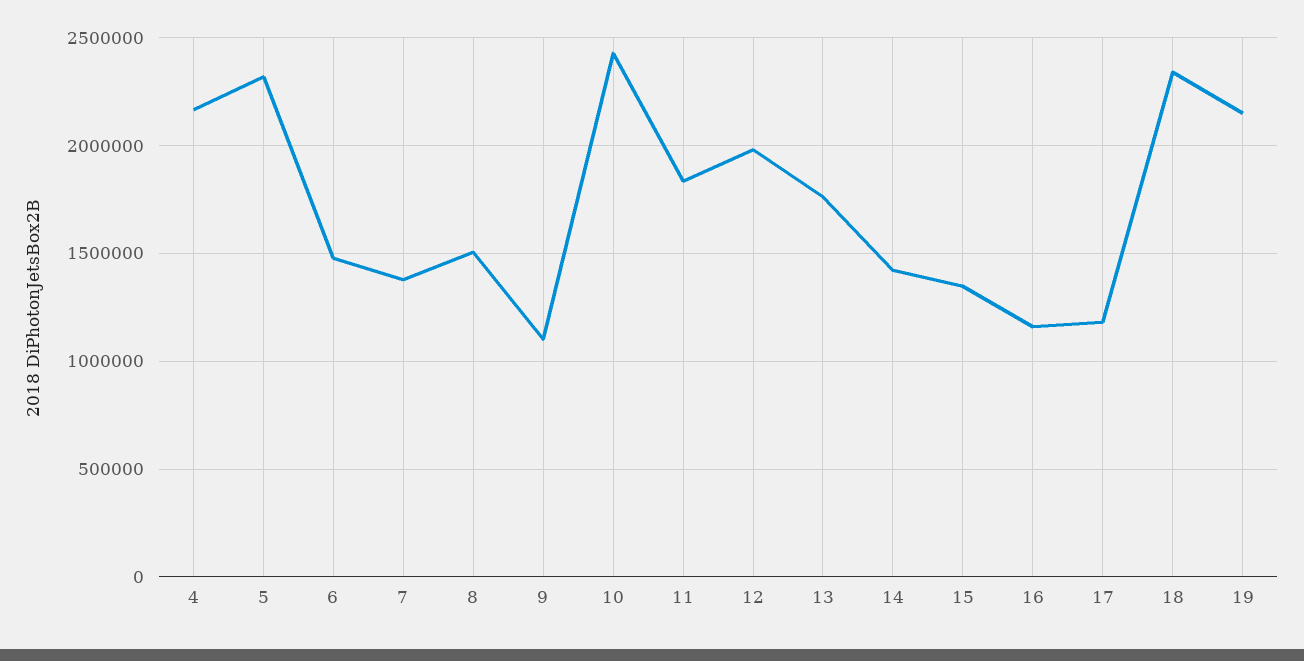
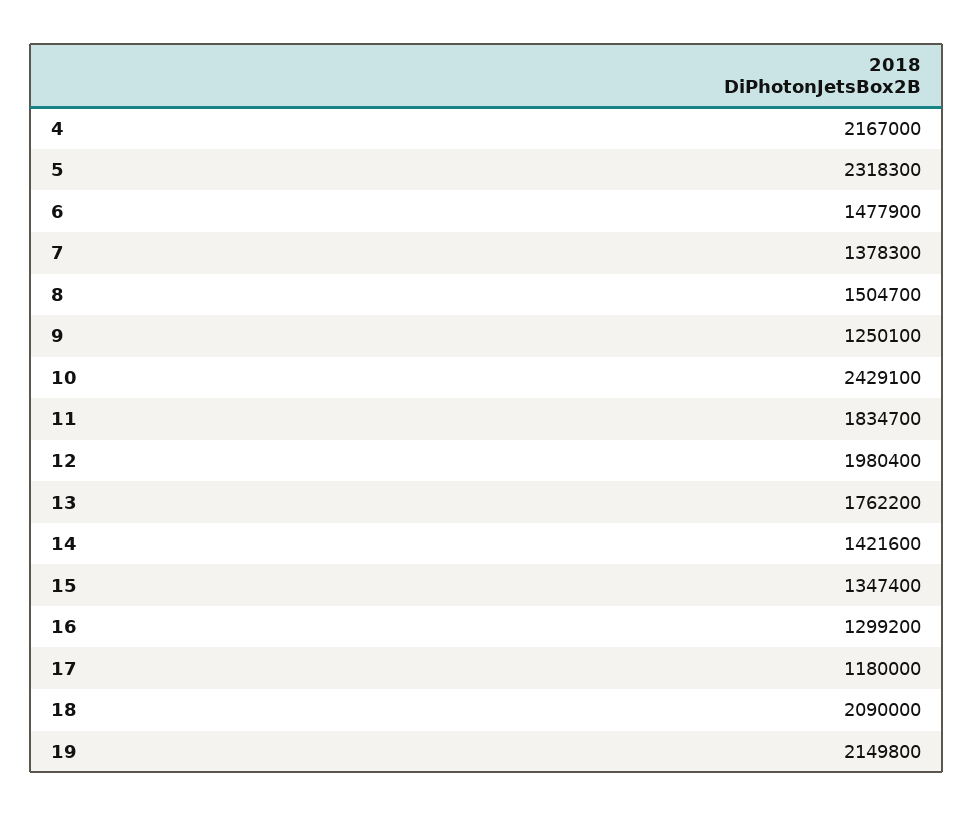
9: 1100000 -> 1250100
16: 1150000 -> 1299200
18: 2350000 -> 2090000

